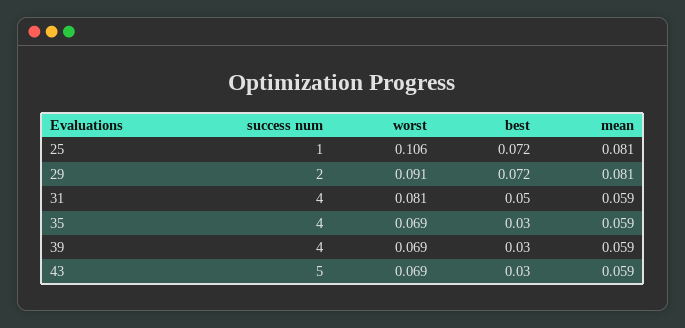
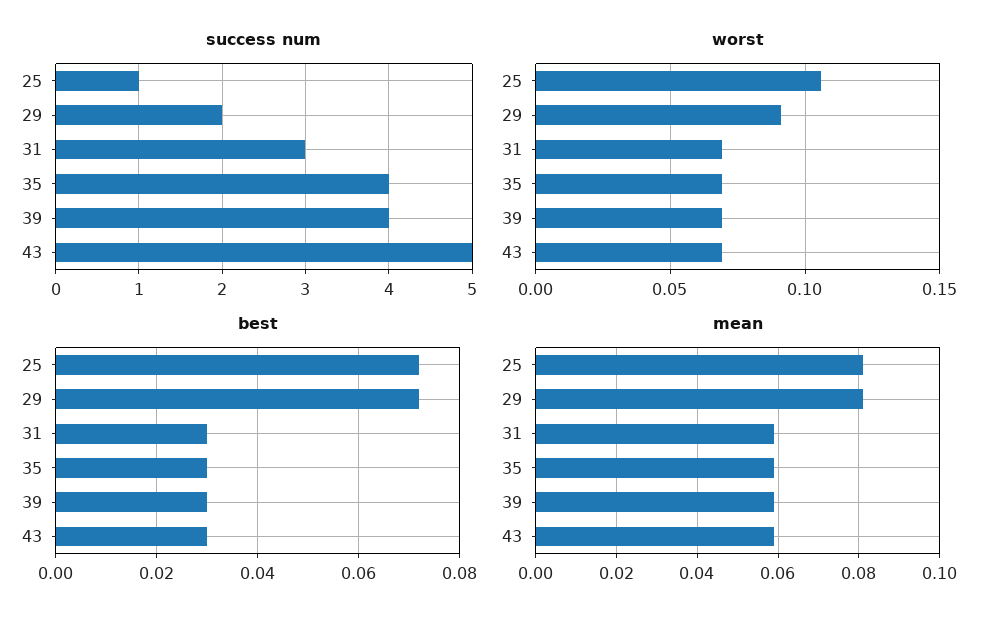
success num, 31: 4 -> 3
worst, 31: 0.081 -> 0.07
best, 31: 0.05 -> 0.03

